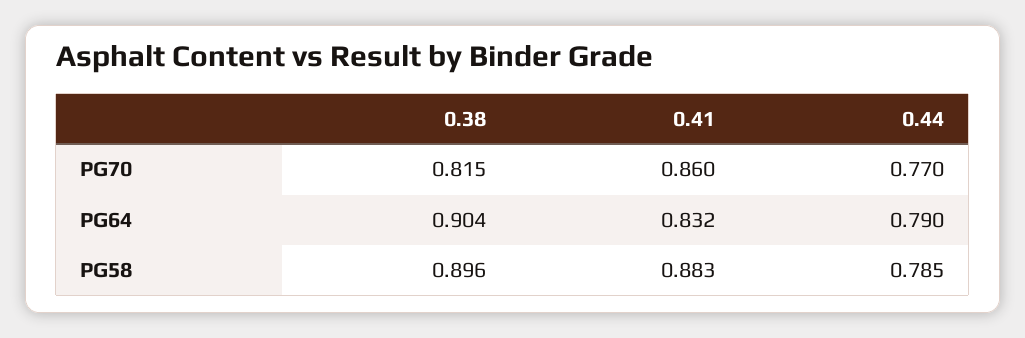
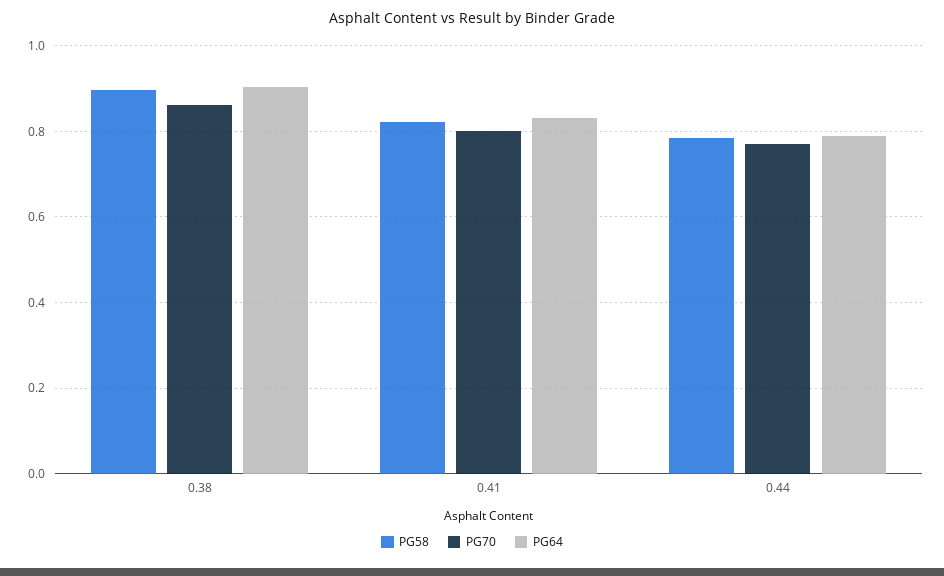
PG70, 0.38: 0.815 -> 0.86
PG70, 0.41: 0.86 -> 0.8
PG58, 0.41: 0.883 -> 0.82

